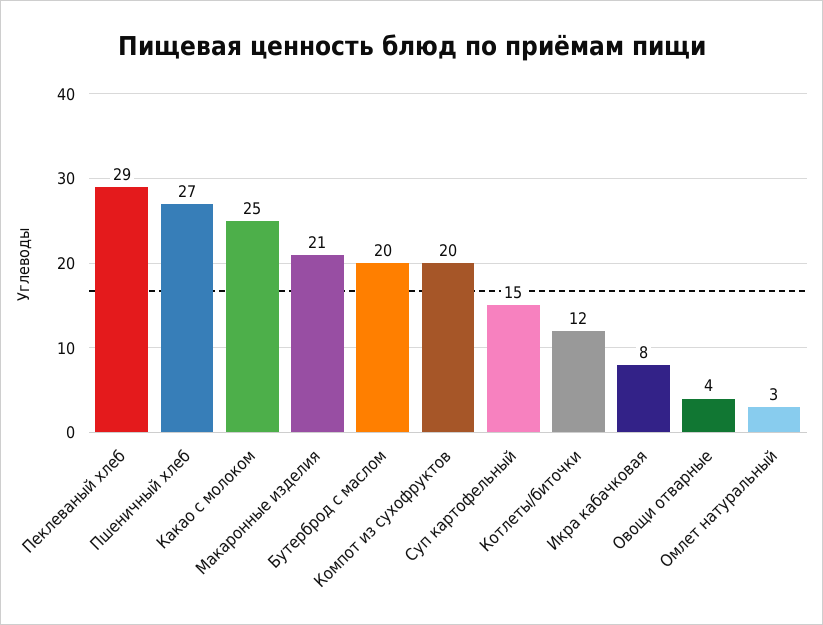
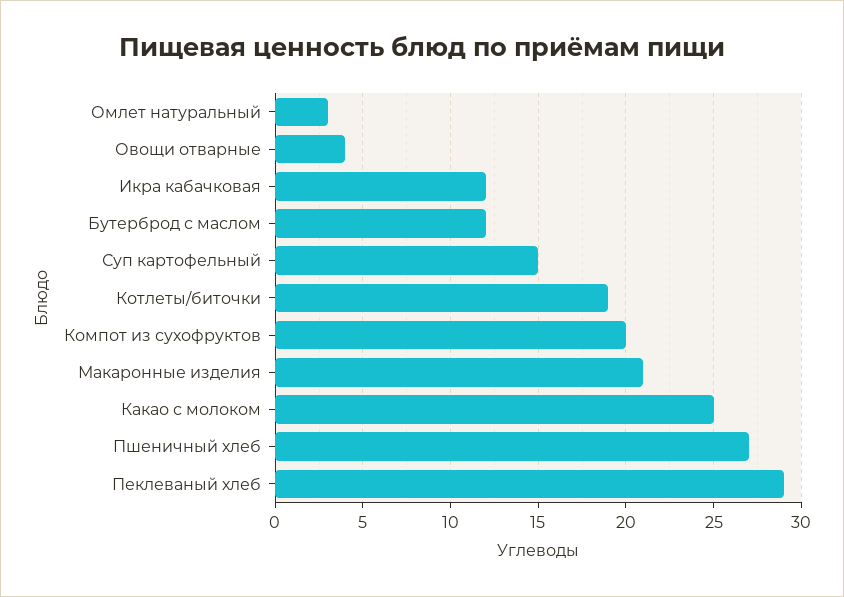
Бутерброд с маслом: 20 -> 12
Котлеты/биточки: 12 -> 19
Икра кабачковая: 8 -> 12

